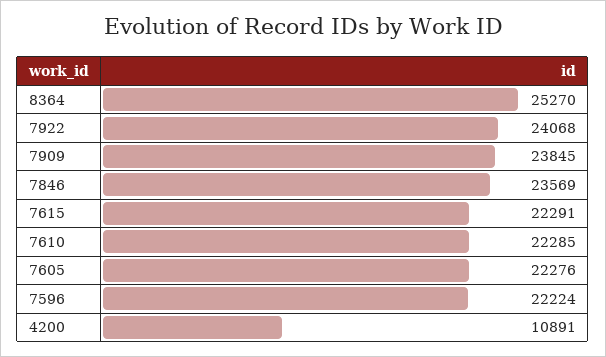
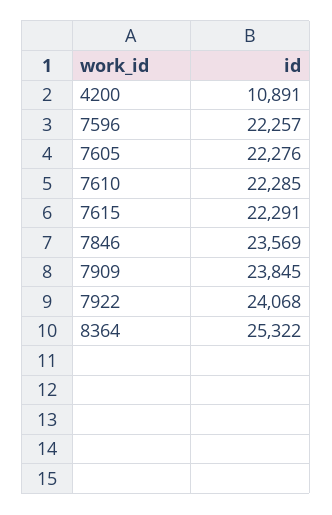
8364: 25270 -> 25322
7596: 22224 -> 22257

